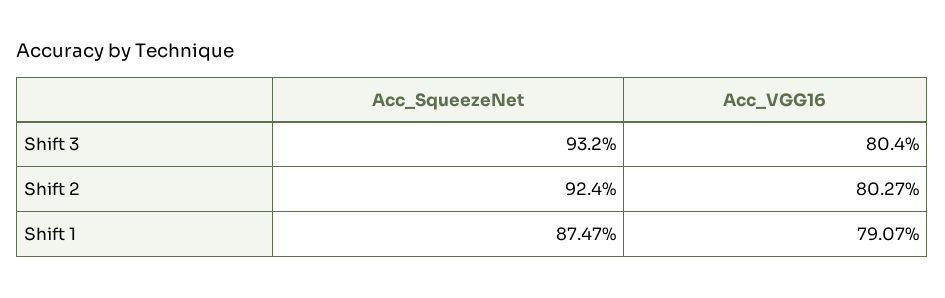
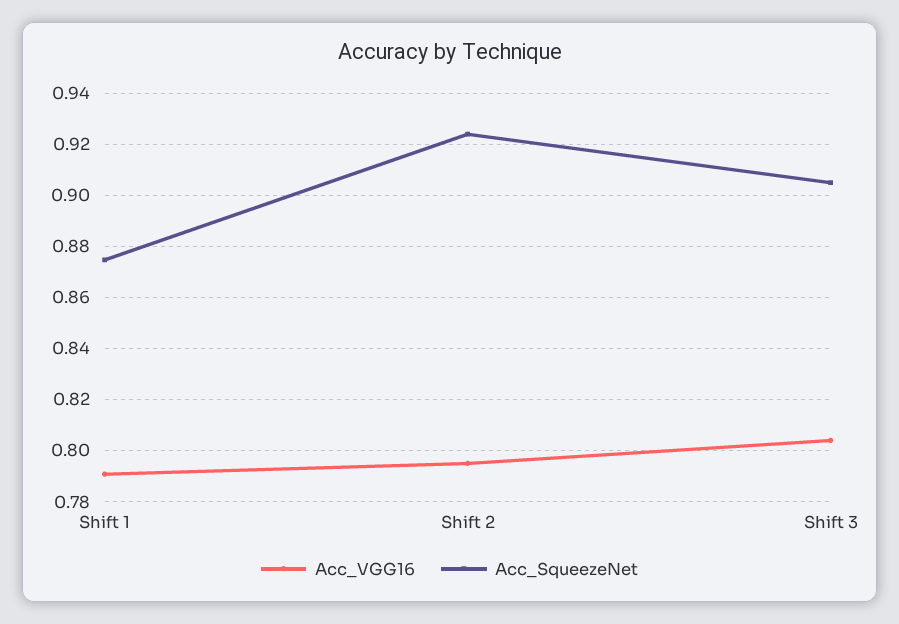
Acc_SqueezeNet, Shift 3: 0.932 -> 0.905
Acc_VGG16, Shift 2: 0.8027 -> 0.795

